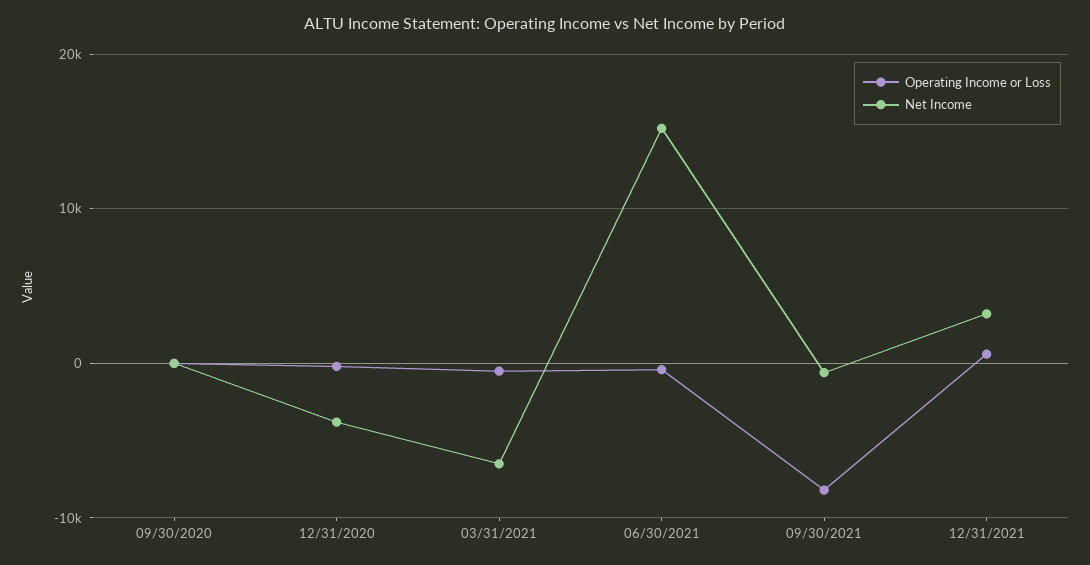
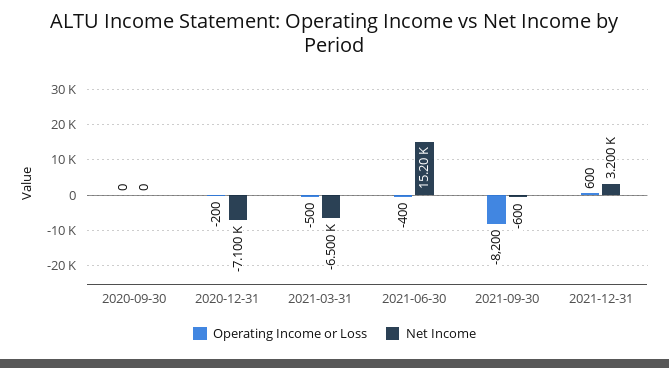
Net Income, 12/31/2020: -4000 -> -7100

